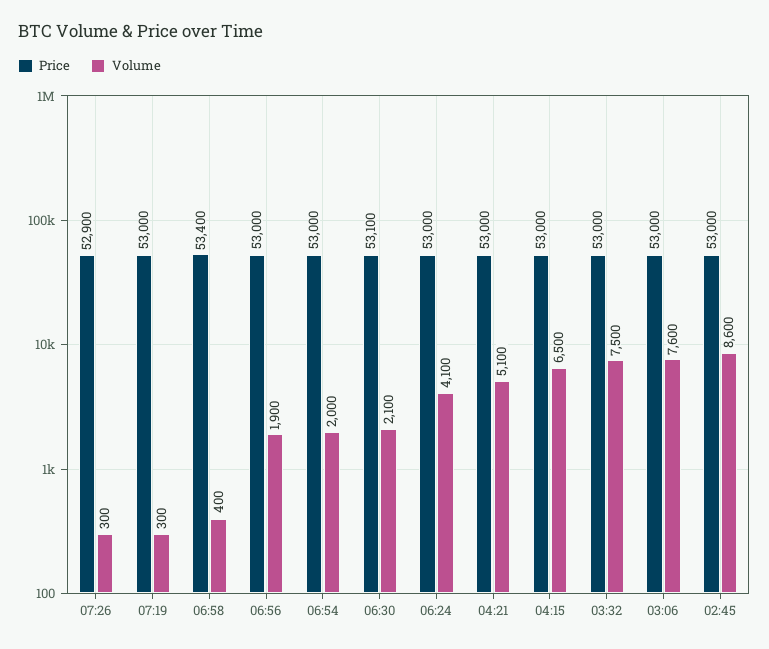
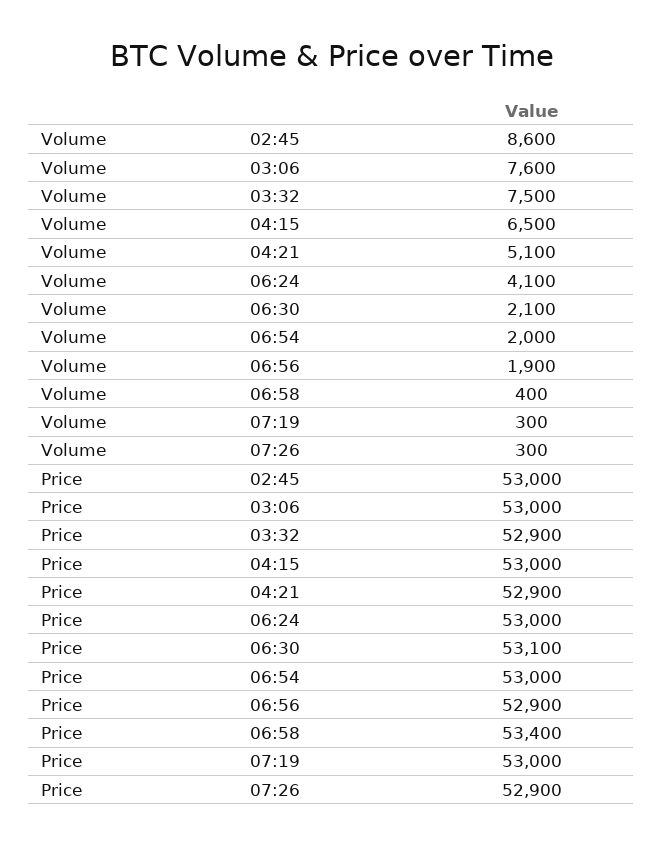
Price, 06:56: 53000 -> 52900
Price, 04:21: 53000 -> 52900
Price, 03:32: 53000 -> 52900

